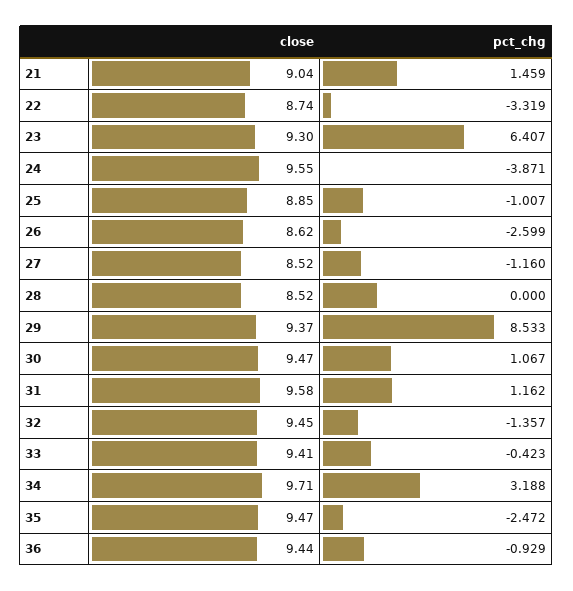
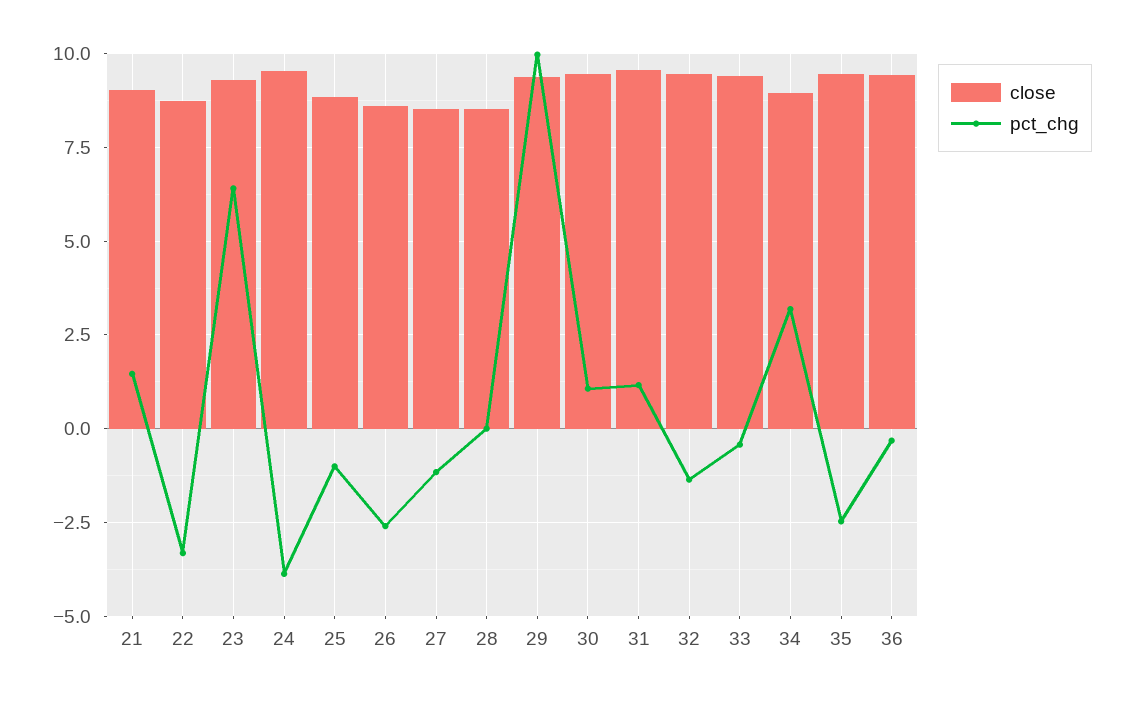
pct_chg, 29: 8.533 -> 10
close, 34: 9.71 -> 9
pct_chg, 36: -0.929 -> -0.25

